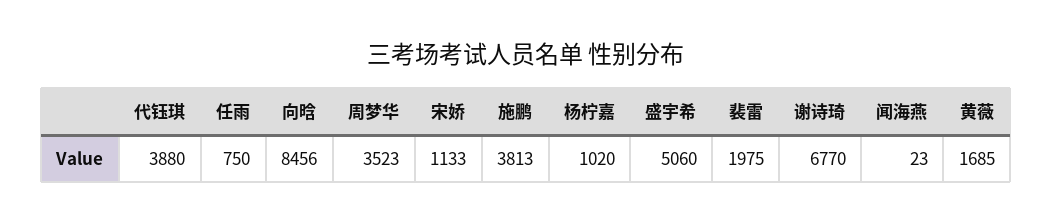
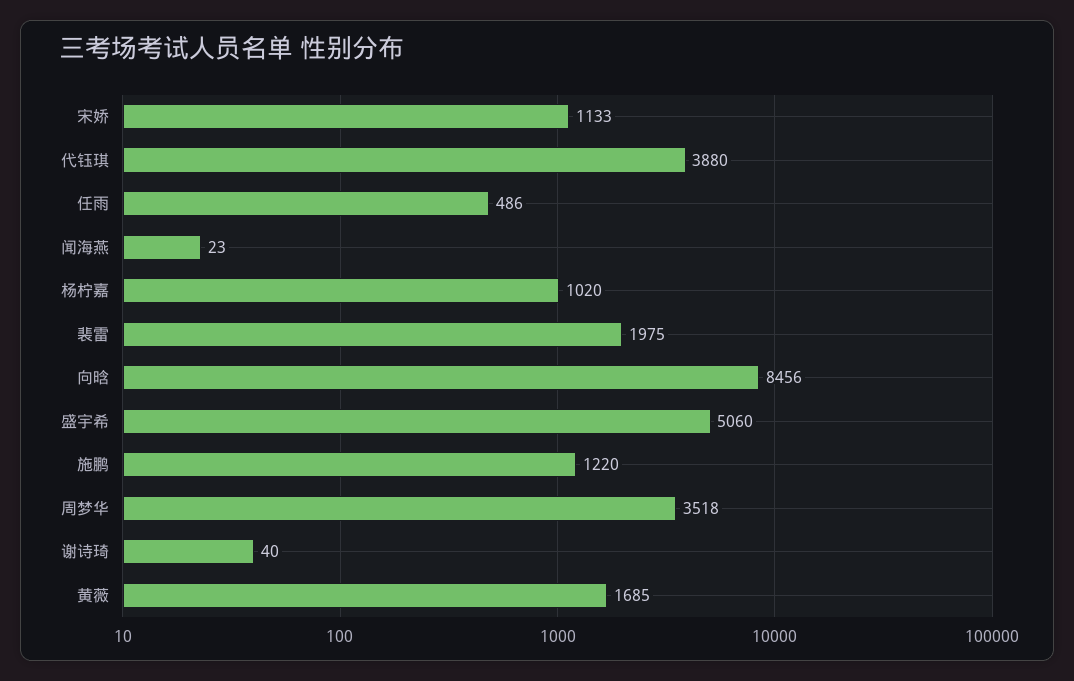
任雨: 750 -> 486
周梦华: 3523 -> 3518
施鹏: 3813 -> 1220
谢诗琦: 6770 -> 40

